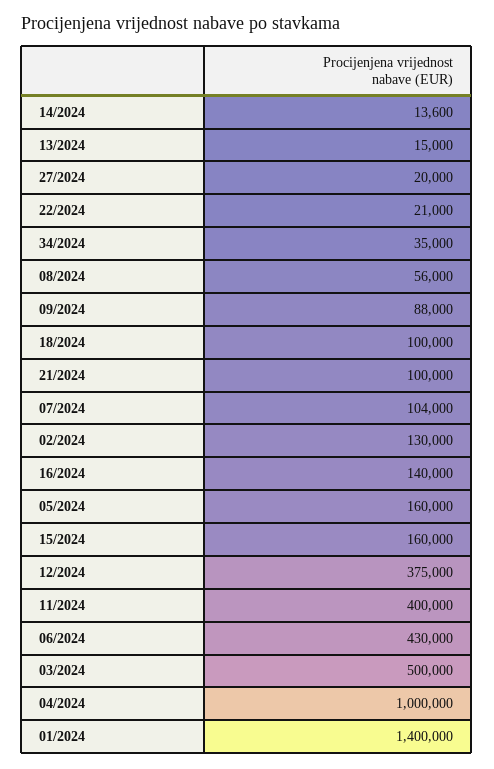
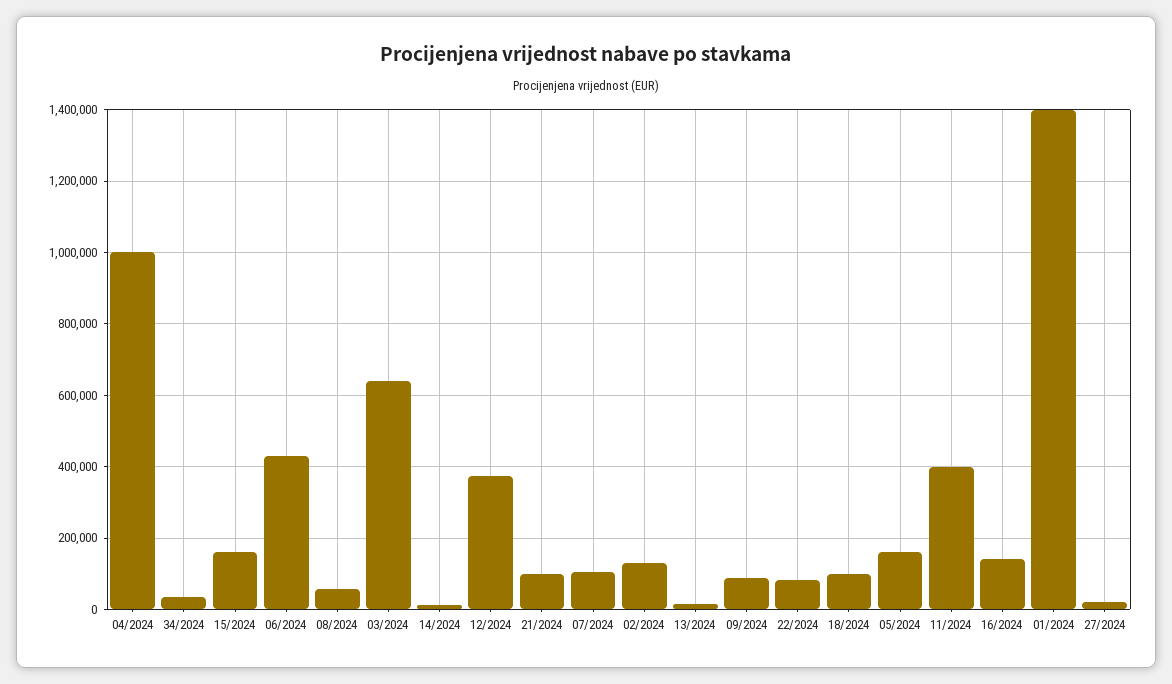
22/2024: 21000 -> 80000
03/2024: 500000 -> 640000

